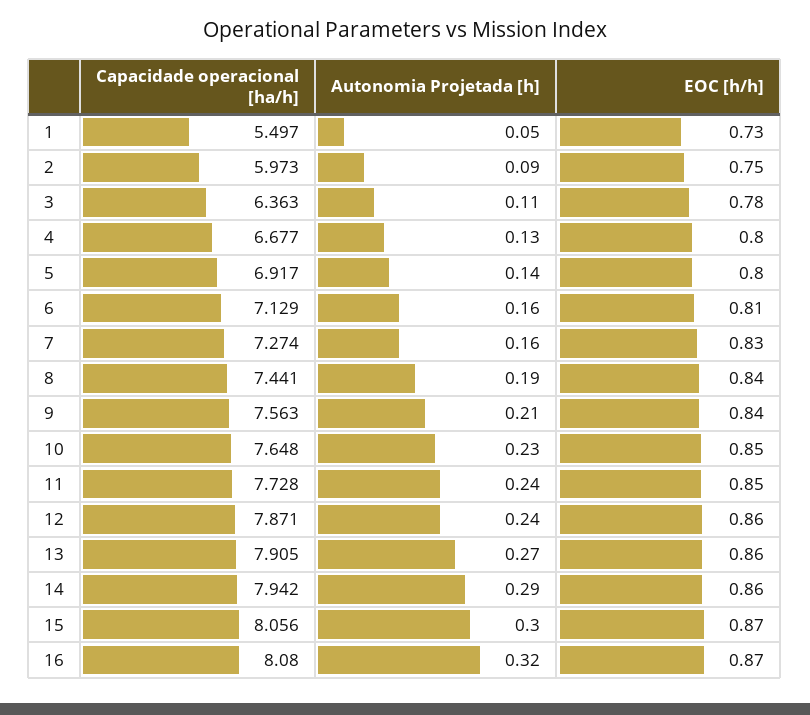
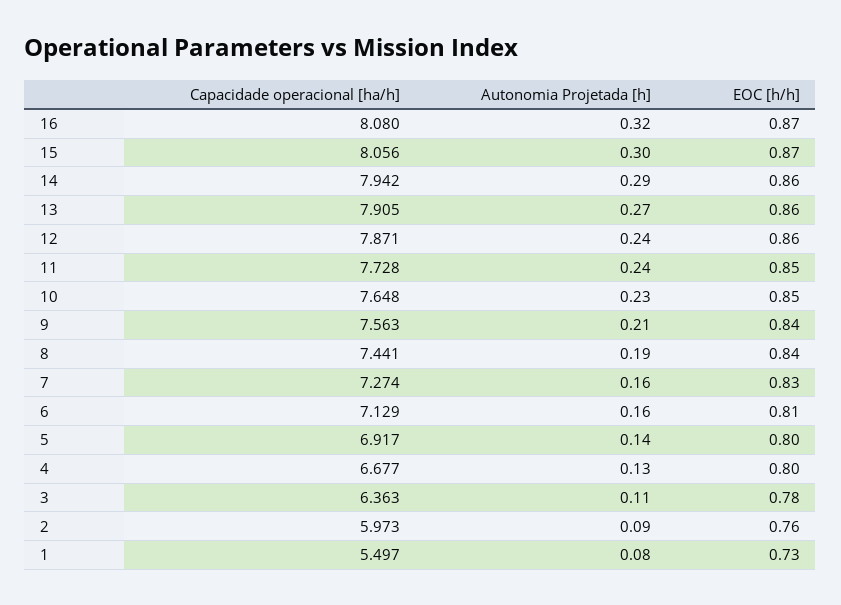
Autonomia Projetada [h], 1: 0.05 -> 0.08
EOC [h/h], 2: 0.75 -> 0.76

